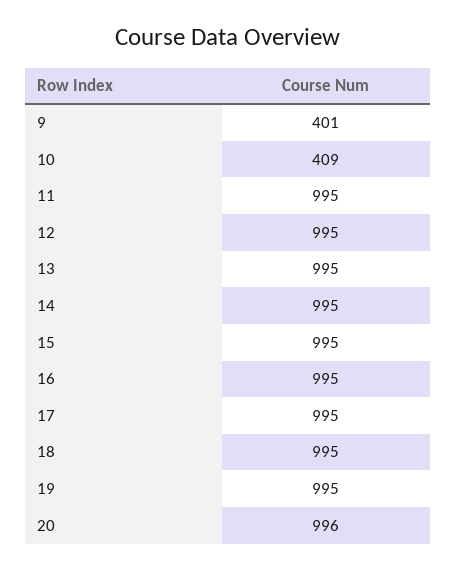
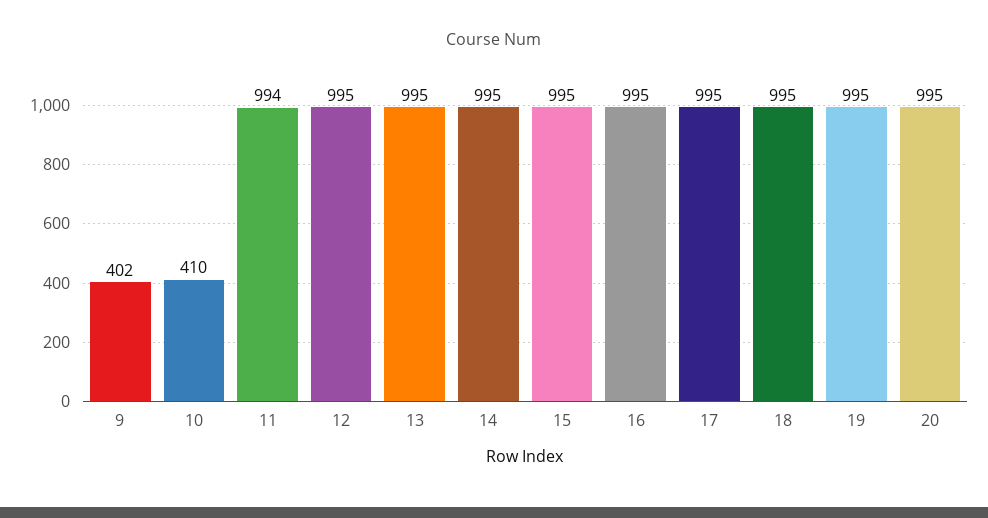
9: 401 -> 402
10: 409 -> 410
11: 995 -> 994
20: 996 -> 995

